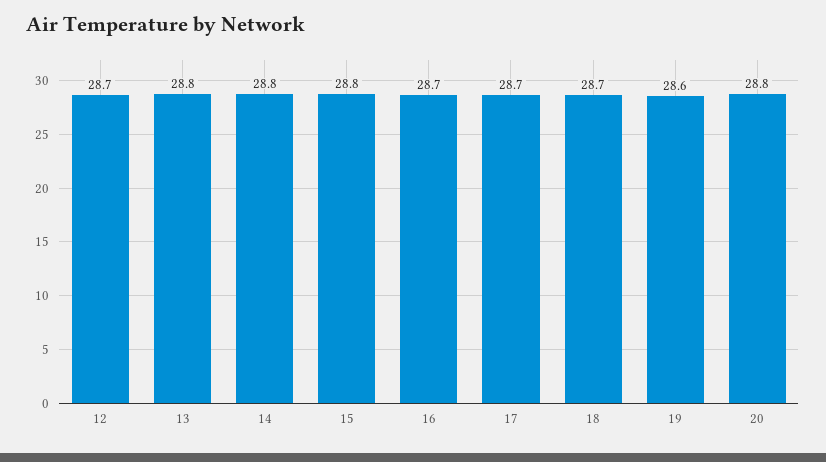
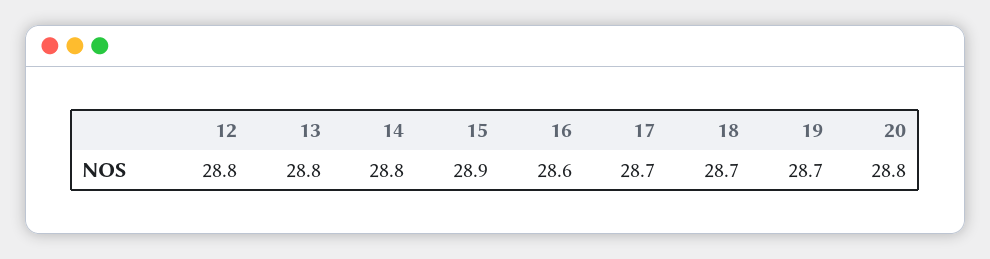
12: 28.7 -> 28.8
15: 28.8 -> 28.9
16: 28.7 -> 28.6
19: 28.6 -> 28.7

